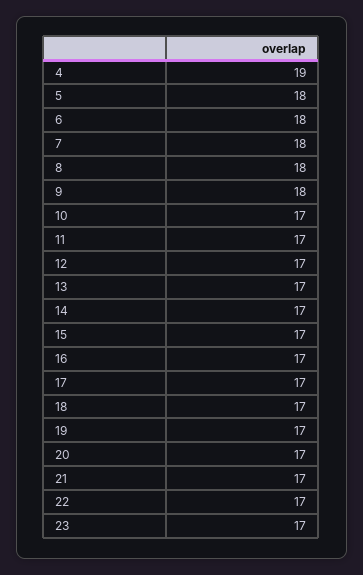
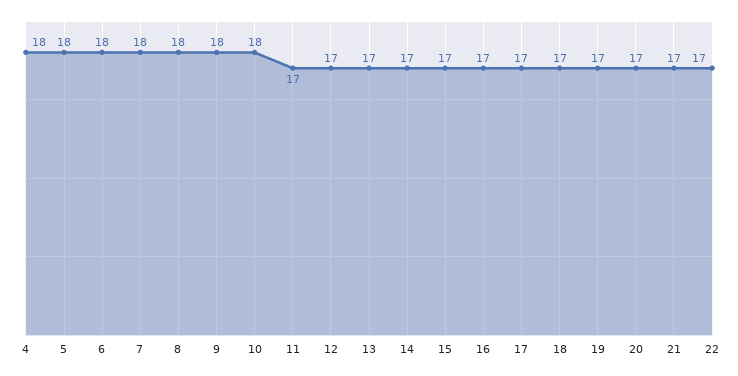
4: 19 -> 18
10: 17 -> 18
23: 17 -> none

